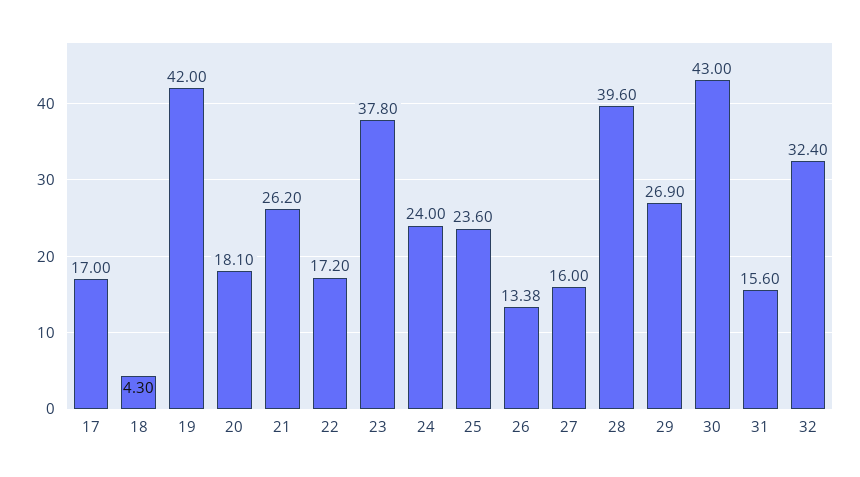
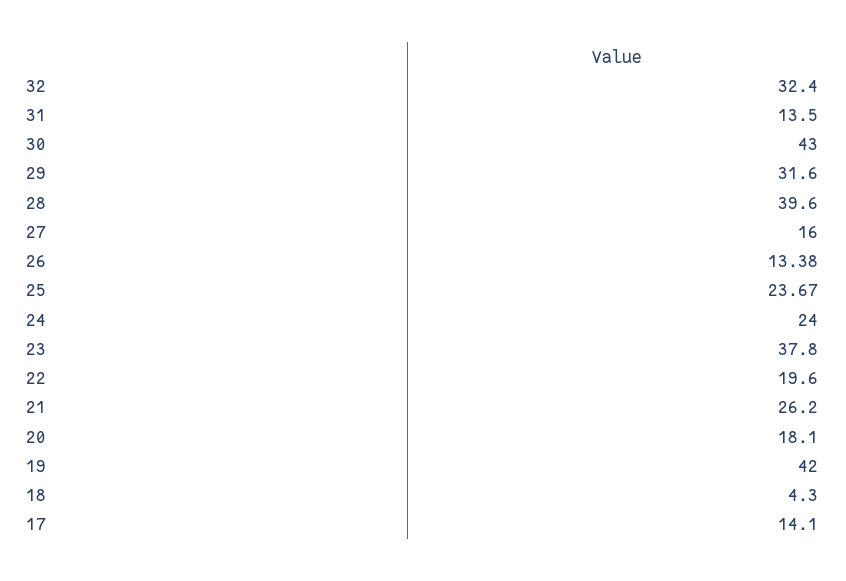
17: 17 -> 14.1
22: 17.2 -> 19.6
25: 23.6 -> 23.67
29: 26.9 -> 31.6
31: 15.6 -> 13.5

